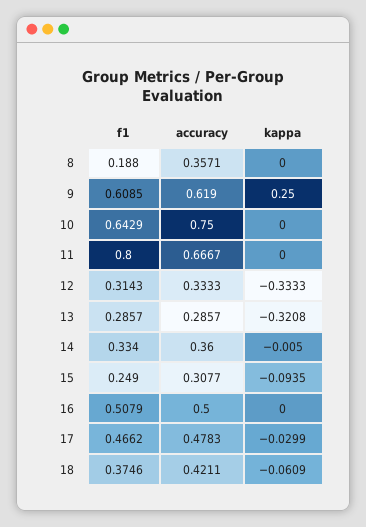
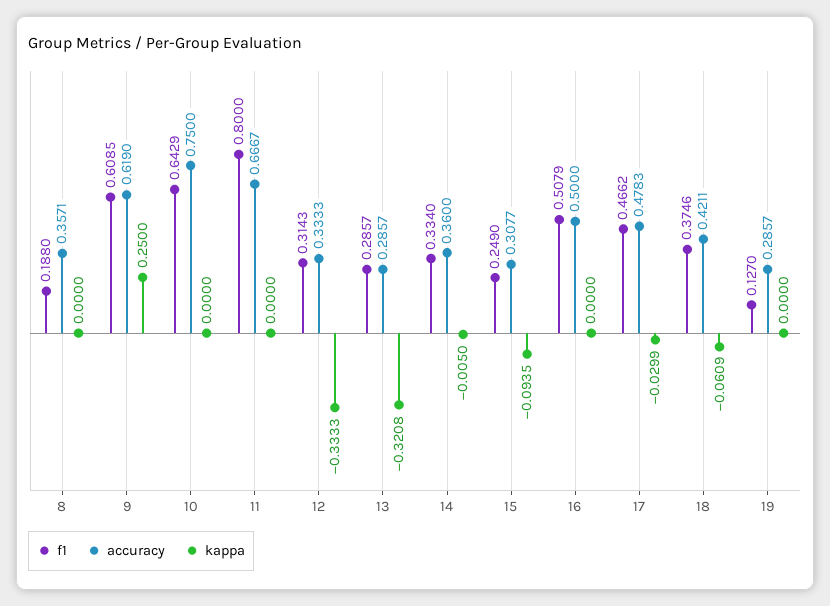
f1, 19: none -> 0.127
accuracy, 19: none -> 0.2857
kappa, 19: none -> 0

